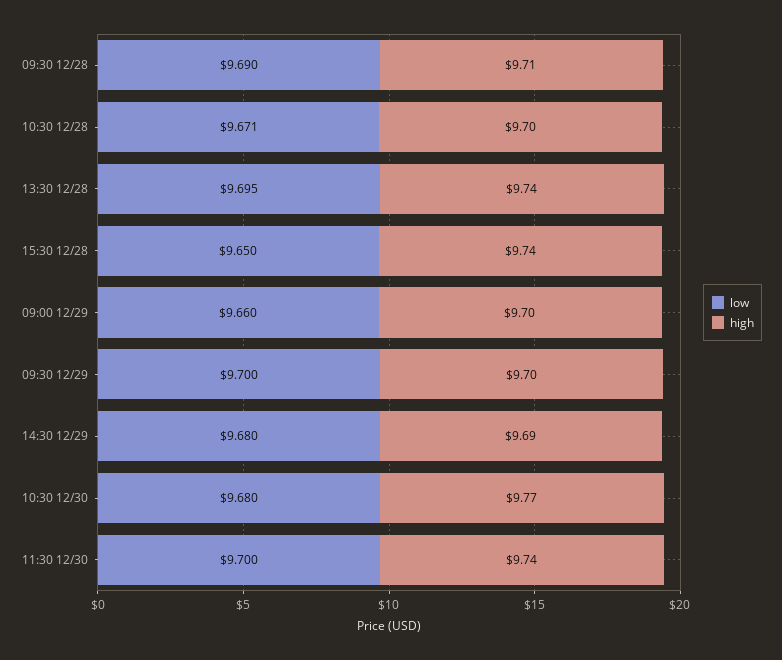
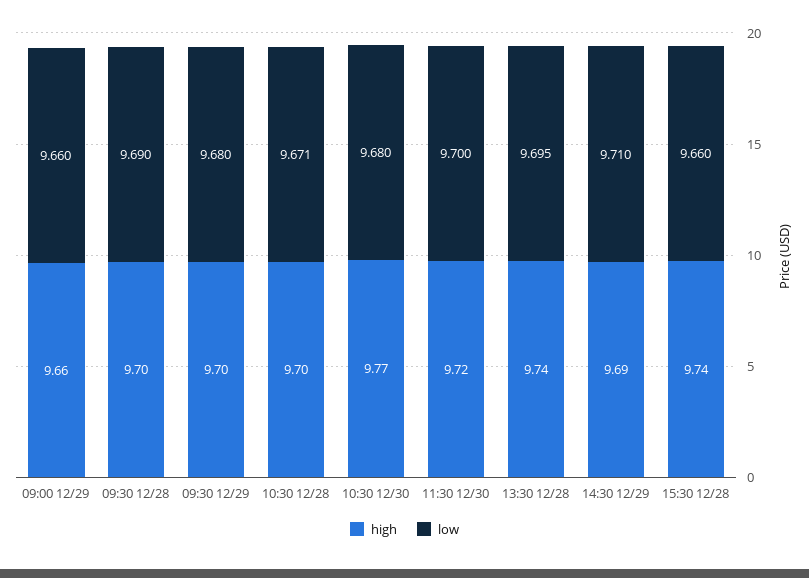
high, 09:30 12/28: 9.71 -> 9.7
low, 15:30 12/28: 9.65 -> 9.66
high, 09:00 12/29: 9.7 -> 9.66
low, 09:30 12/29: 9.7 -> 9.68
low, 14:30 12/29: 9.68 -> 9.71
high, 11:30 12/30: 9.74 -> 9.72

